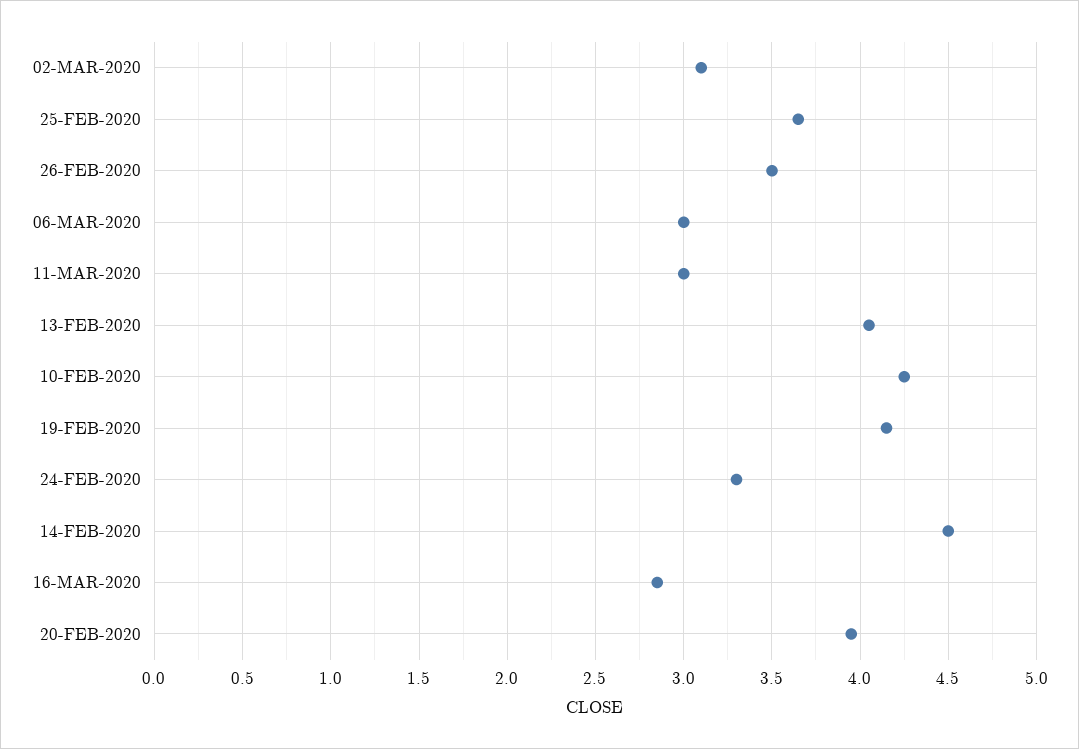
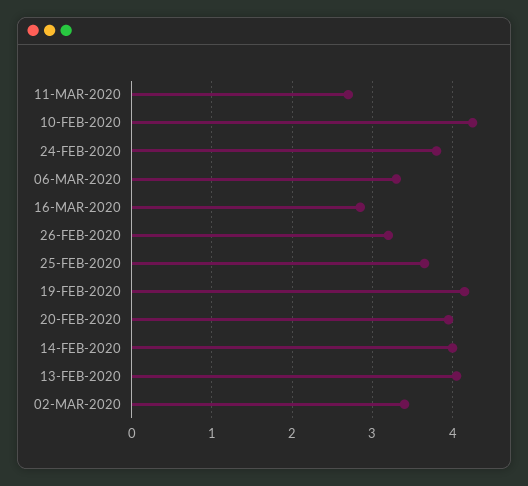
02-MAR-2020: 3.1 -> 3.4
26-FEB-2020: 3.5 -> 3.2
06-MAR-2020: 3 -> 3.3
11-MAR-2020: 3 -> 2.7
24-FEB-2020: 3.3 -> 3.8
14-FEB-2020: 4.5 -> 4

